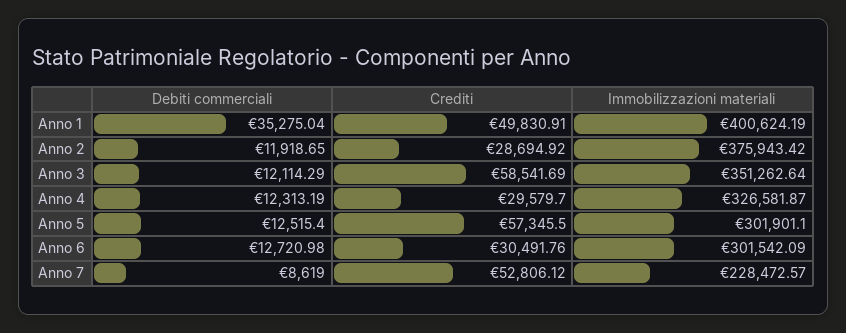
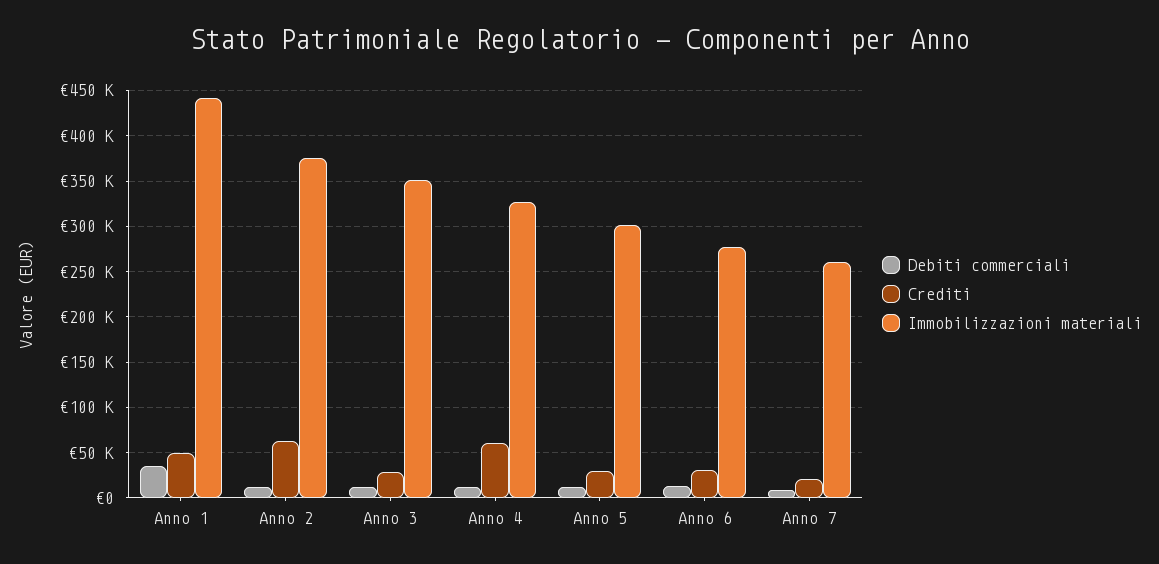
Immobilizzazioni materiali, Anno 1: 400624.19 -> 440000
Crediti, Anno 2: 28694.92 -> 60000
Crediti, Anno 3: 58541.69 -> 30000
Crediti, Anno 4: 29579.7 -> 60000
Crediti, Anno 5: 57345.5 -> 30000
Immobilizzazioni materiali, Anno 6: 301542.09 -> 280000
Crediti, Anno 7: 52806.12 -> 20000
Immobilizzazioni materiali, Anno 7: 228472.57 -> 260000

